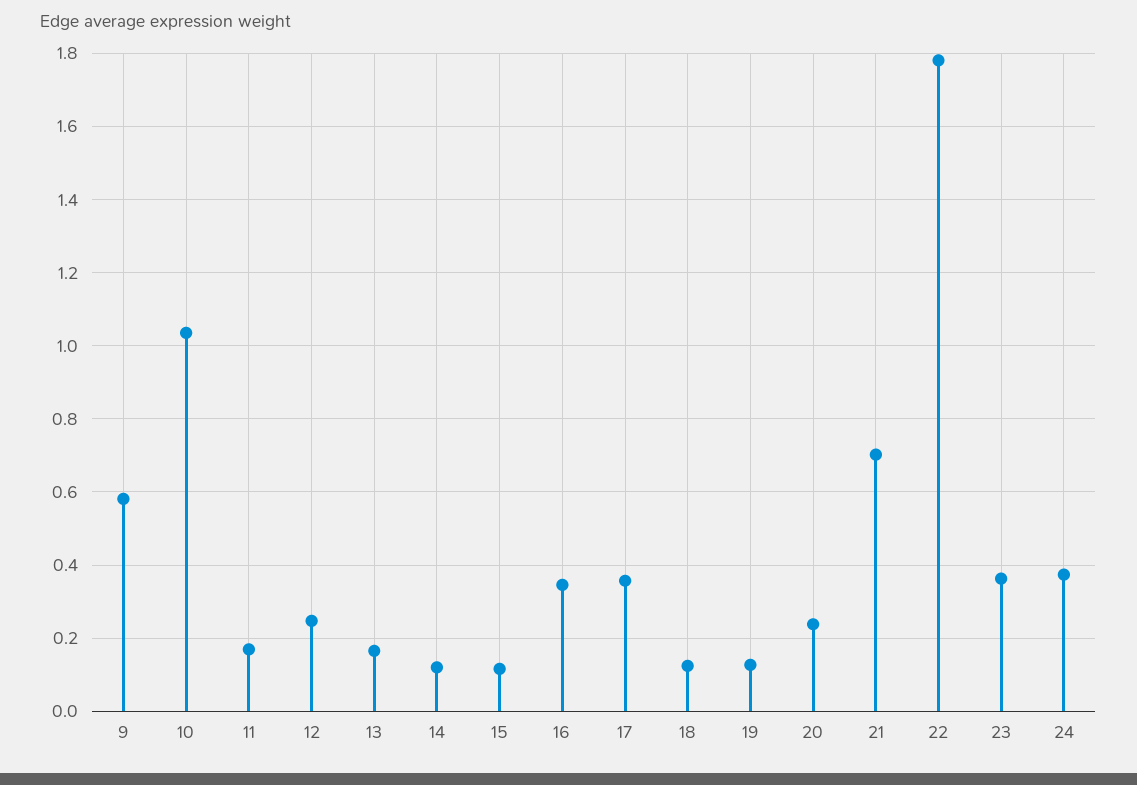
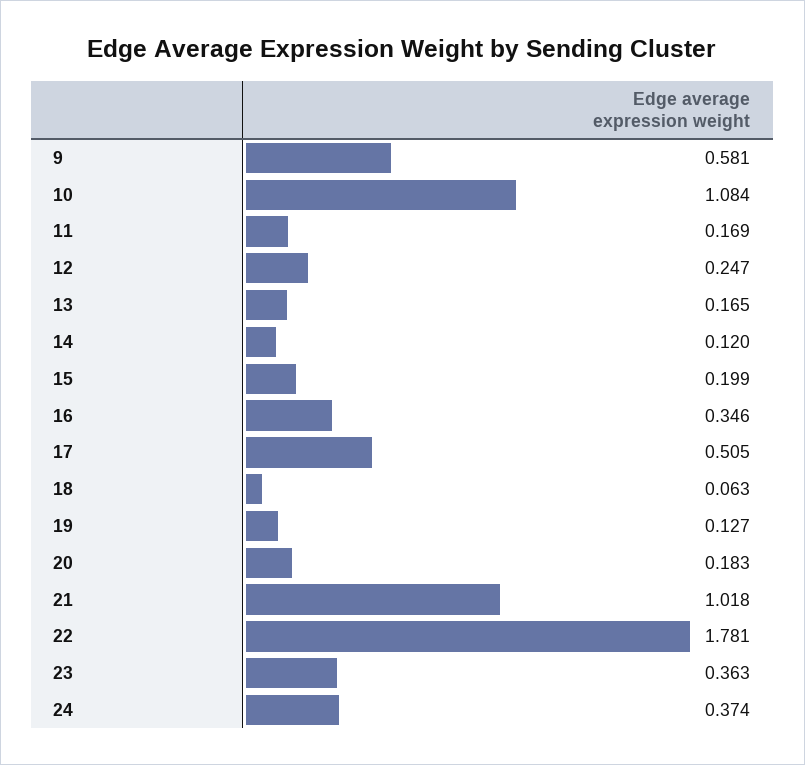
10: 1.04 -> 1.084
15: 0.12 -> 0.199
17: 0.36 -> 0.505
18: 0.12 -> 0.063
20: 0.24 -> 0.183
21: 0.7 -> 1.018

